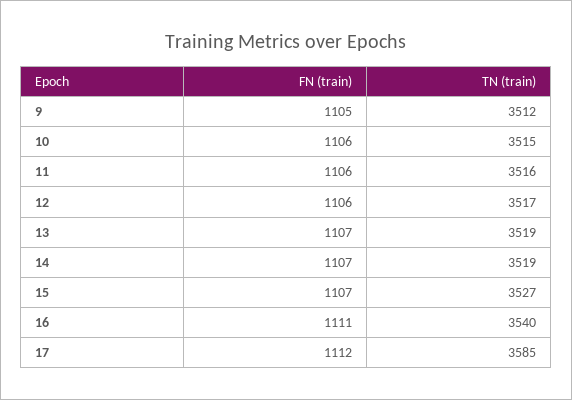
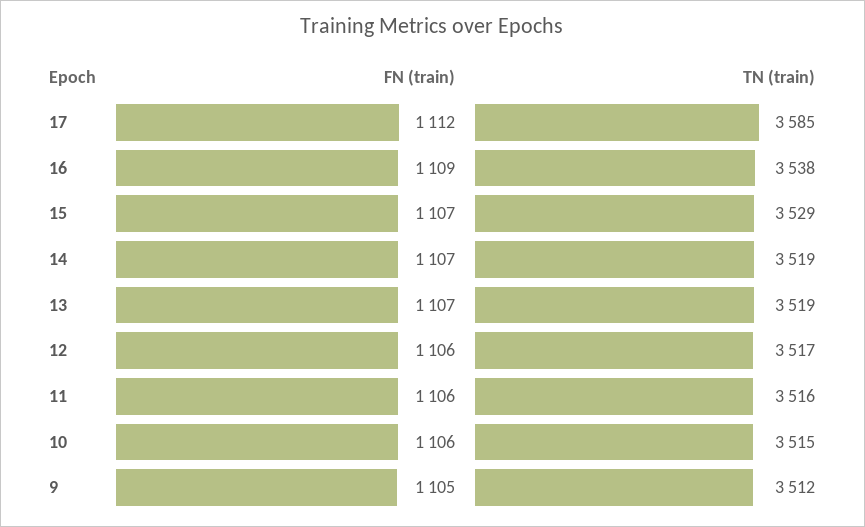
TN (train), 15: 3527 -> 3529
FN (train), 16: 1111 -> 1109
TN (train), 16: 3540 -> 3538

